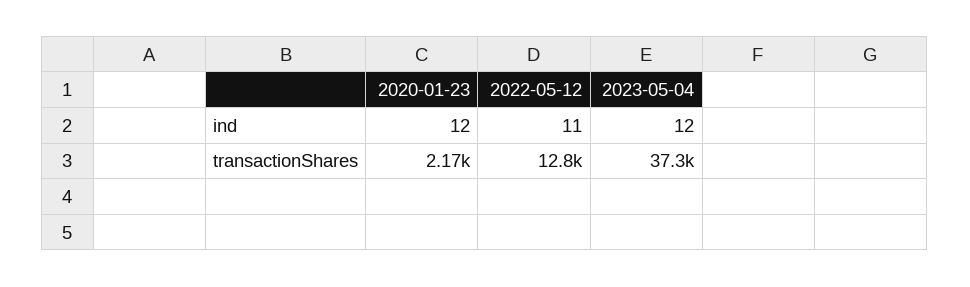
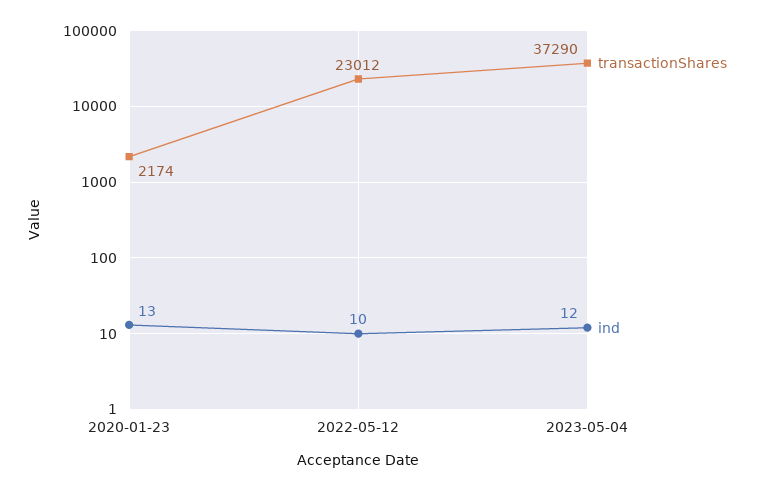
ind, 2020-01-23: 12 -> 13
ind, 2022-05-12: 11 -> 10
transactionShares, 2022-05-12: 12800 -> 23012

